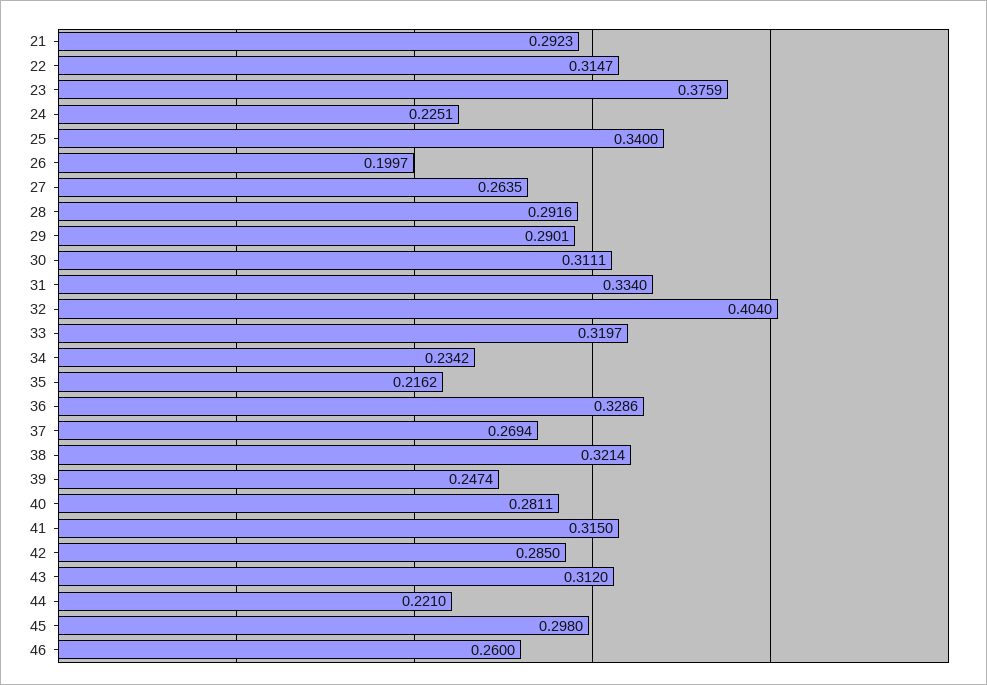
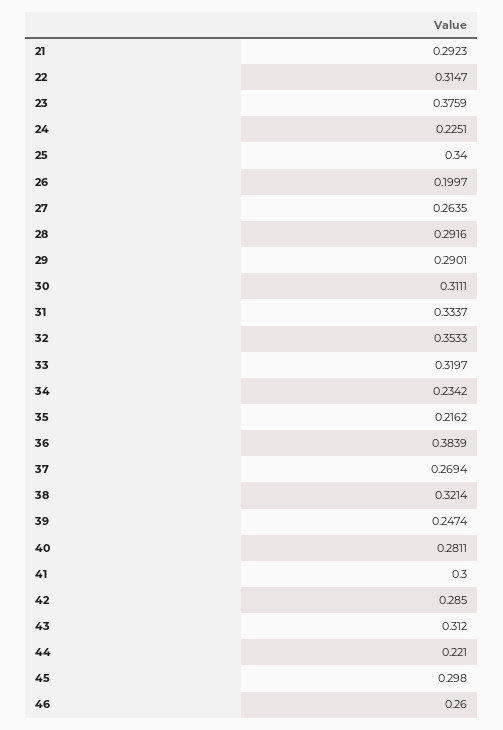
31: 0.334 -> 0.3337
32: 0.404 -> 0.3533
36: 0.3286 -> 0.3839
41: 0.315 -> 0.3

